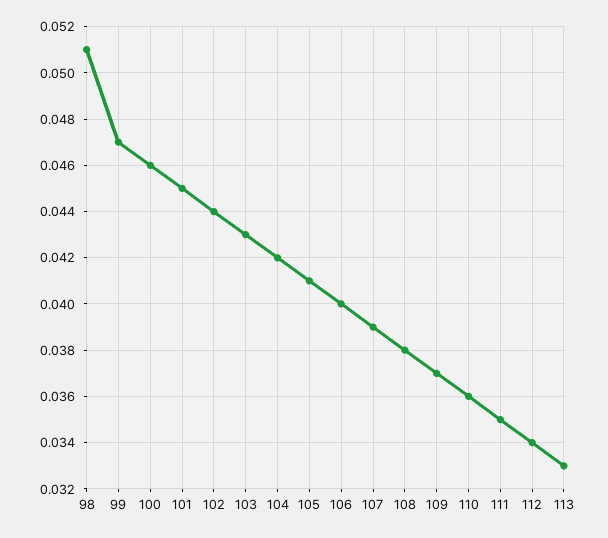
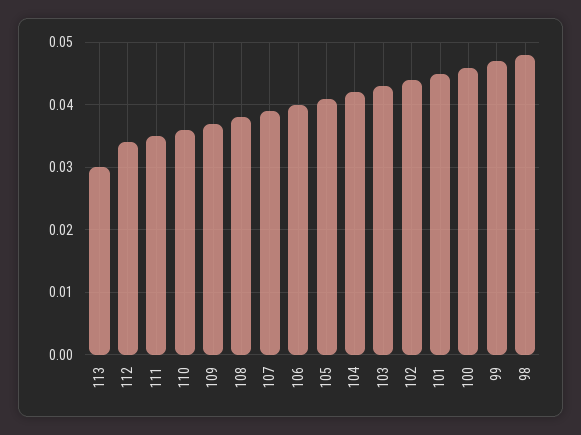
98: 0.051 -> 0.048
113: 0.033 -> 0.03

